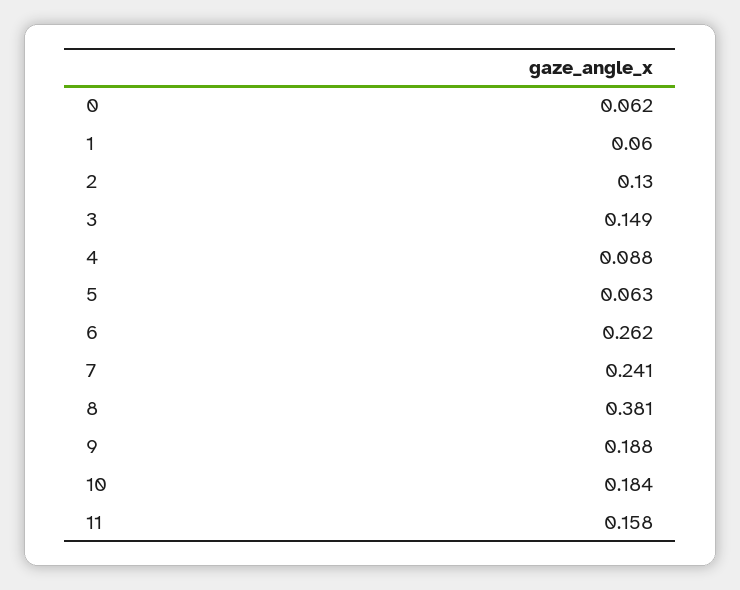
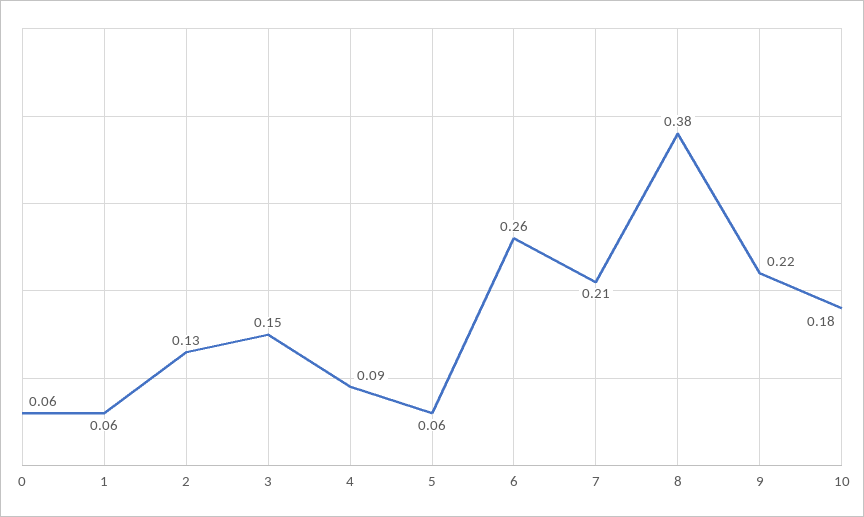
7: 0.241 -> 0.21
9: 0.188 -> 0.22
11: 0.158 -> none

